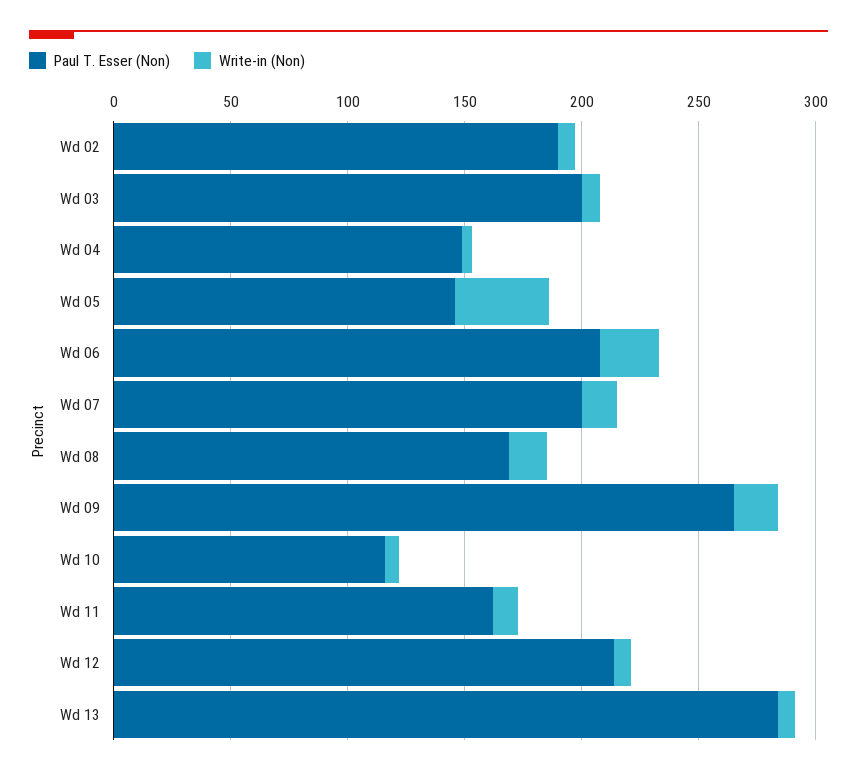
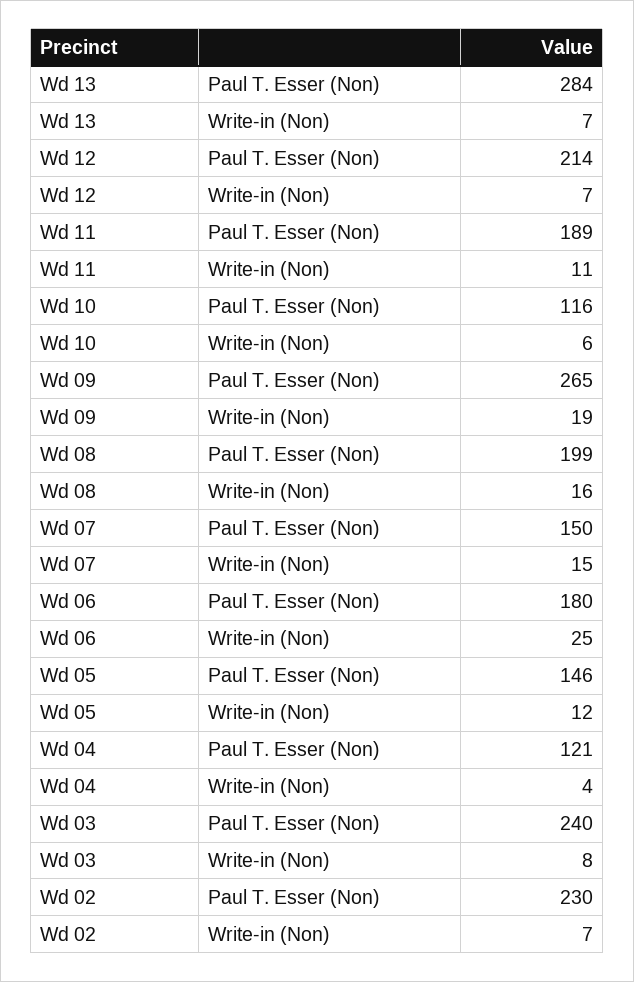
Paul T. Esser (Non), Wd 02: 190 -> 230
Paul T. Esser (Non), Wd 03: 200 -> 240
Paul T. Esser (Non), Wd 04: 150 -> 121
Write-in (Non), Wd 05: 40 -> 12
Paul T. Esser (Non), Wd 06: 210 -> 180
Paul T. Esser (Non), Wd 07: 200 -> 150
Paul T. Esser (Non), Wd 08: 170 -> 199
Paul T. Esser (Non), Wd 11: 160 -> 189

